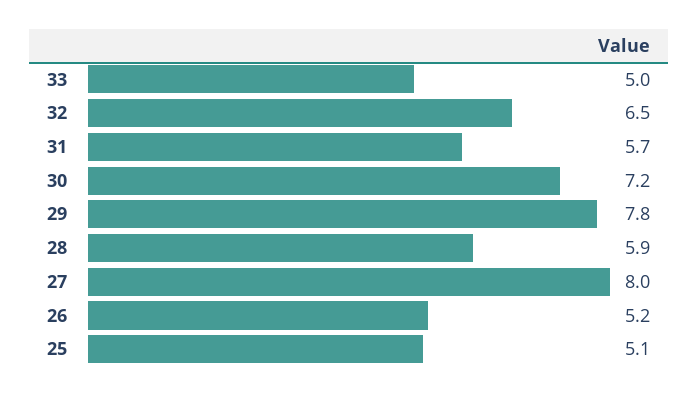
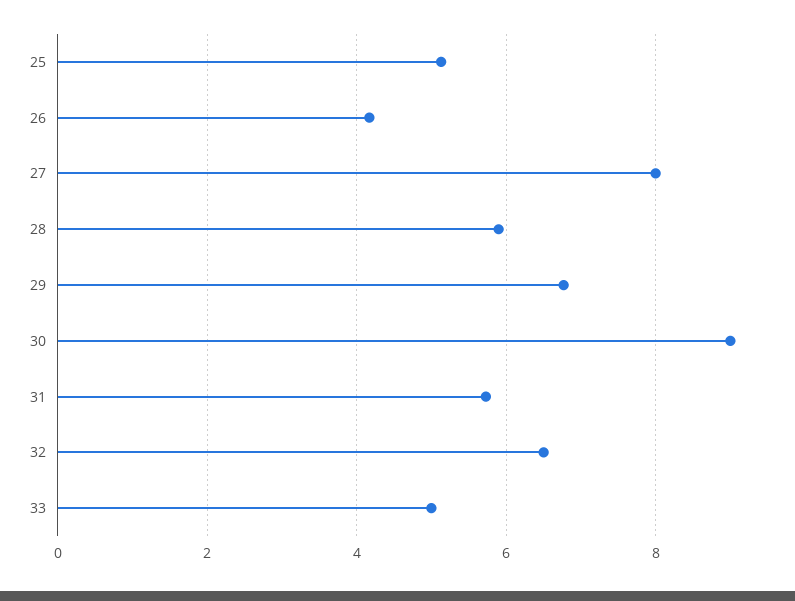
30: 7.2 -> 9
29: 7.8 -> 6.8
26: 5.2 -> 4.2

